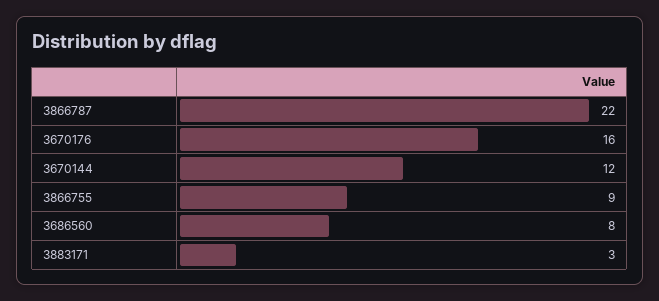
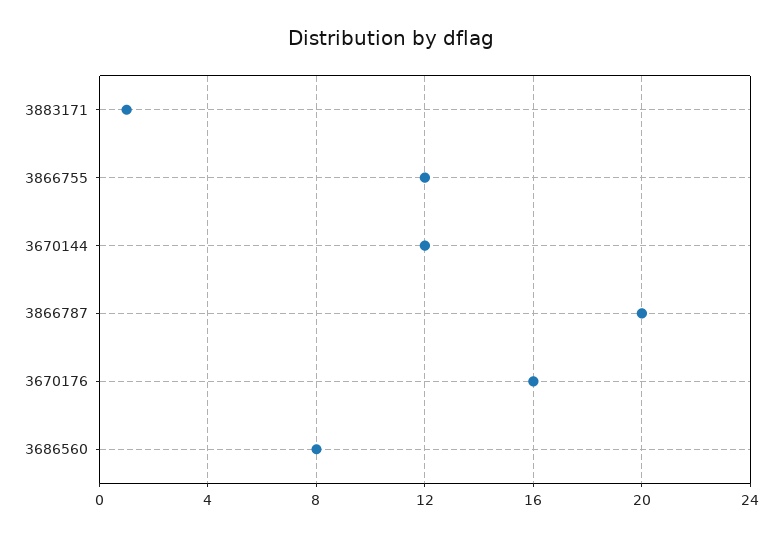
3866787: 22 -> 20
3866755: 9 -> 12
3883171: 3 -> 1

